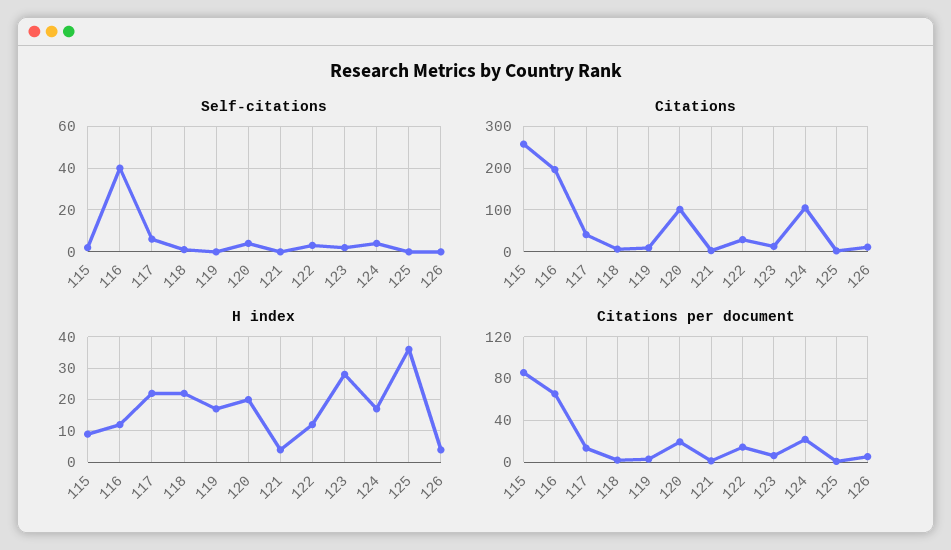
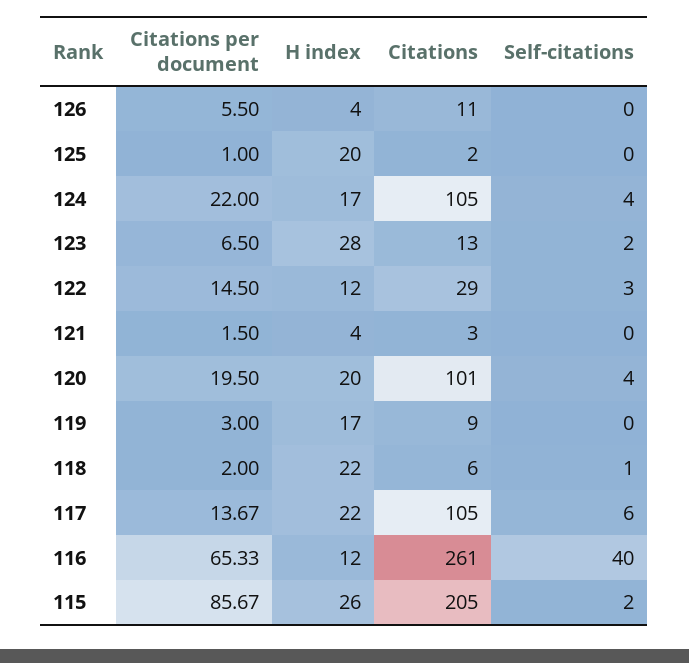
Citations, 115: 260 -> 205
Citations, 116: 200 -> 261
Citations, 117: 40 -> 105
H index, 115: 10 -> 26
H index, 125: 35 -> 20

